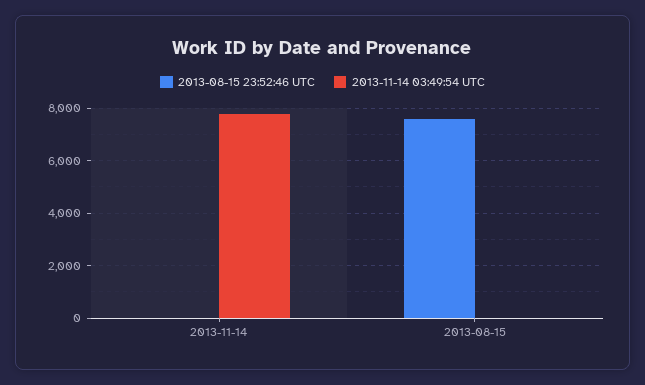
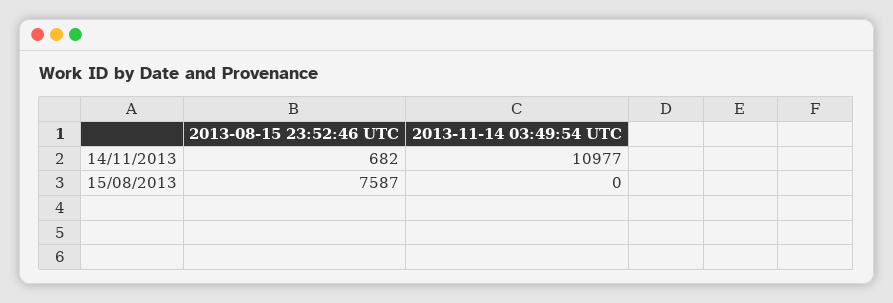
2013-08-15 23:52:46 UTC, 2013-11-14: 0 -> 682
2013-11-14 03:49:54 UTC, 2013-11-14: 7750 -> 10977

